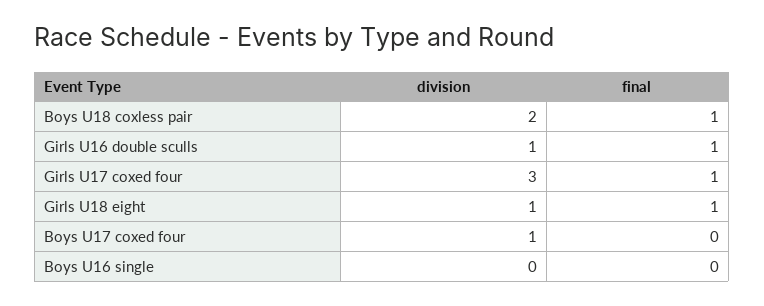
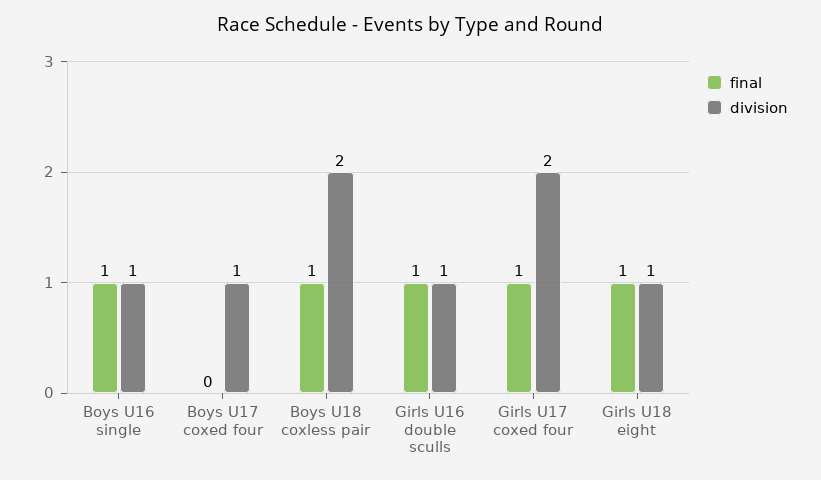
division, Girls U17 coxed four: 3 -> 2
division, Boys U16 single: 0 -> 1
final, Boys U16 single: 0 -> 1

